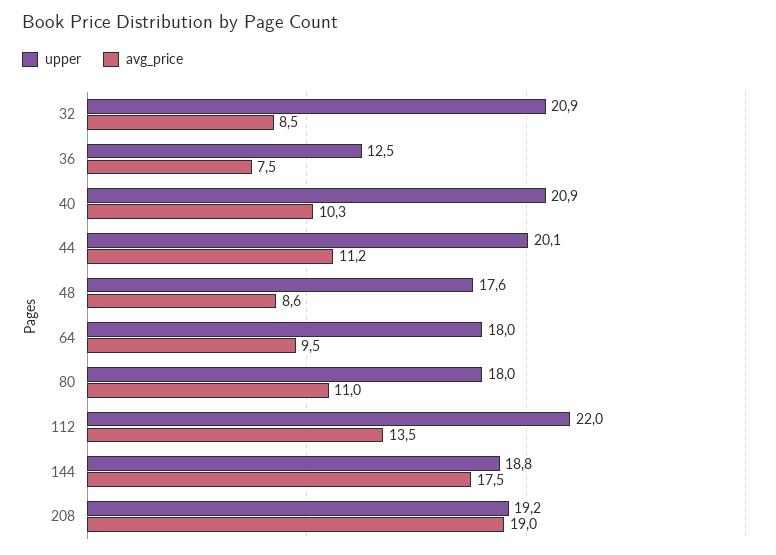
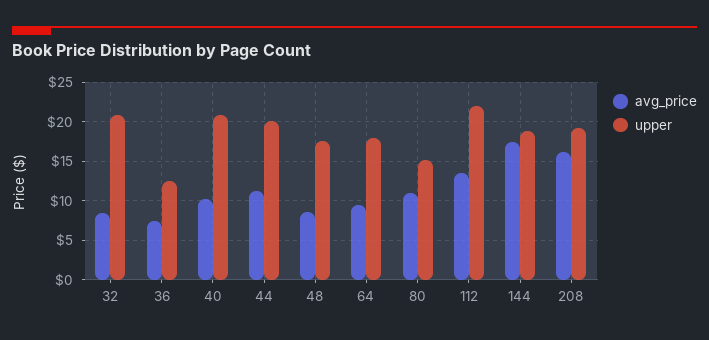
upper, 80: 18 -> 15
avg_price, 208: 19 -> 16

